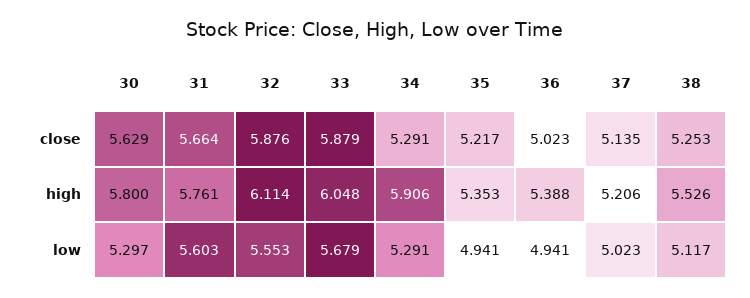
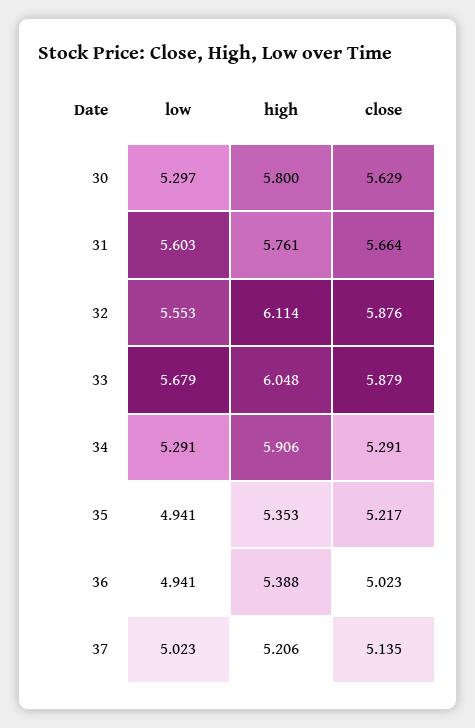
38, close: 5.253 -> none
38, high: 5.526 -> none
38, low: 5.117 -> none

